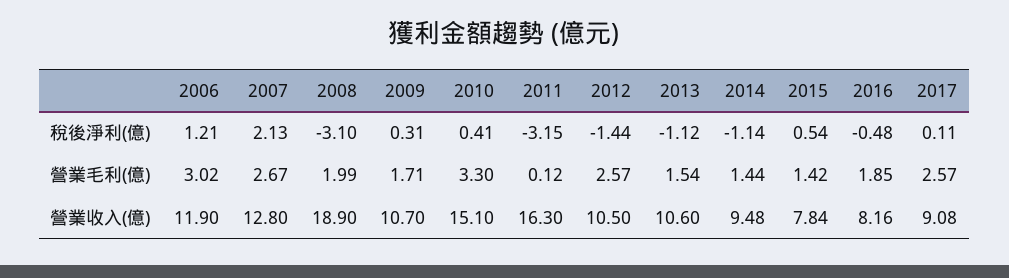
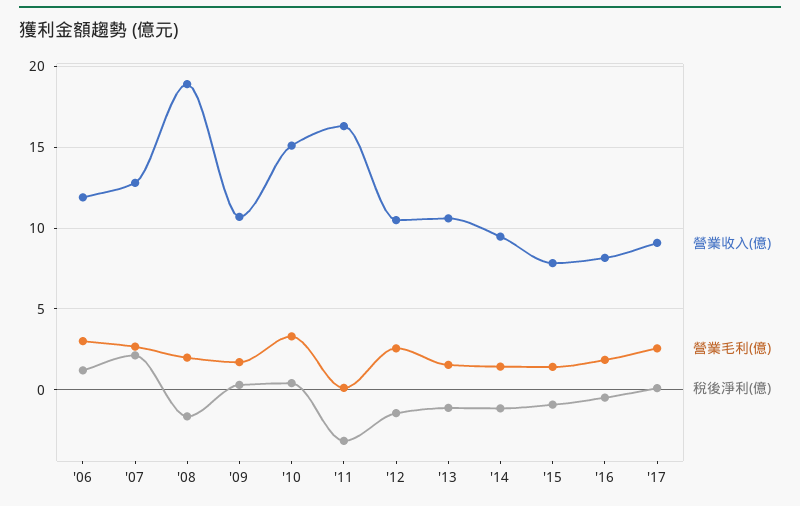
稅後淨利(億), 2008: -3.1 -> -1.5
稅後淨利(億), 2015: 0.54 -> -1

